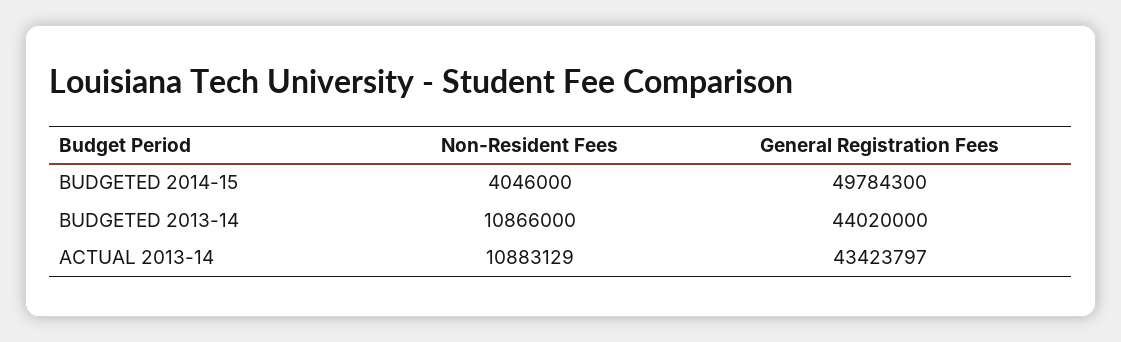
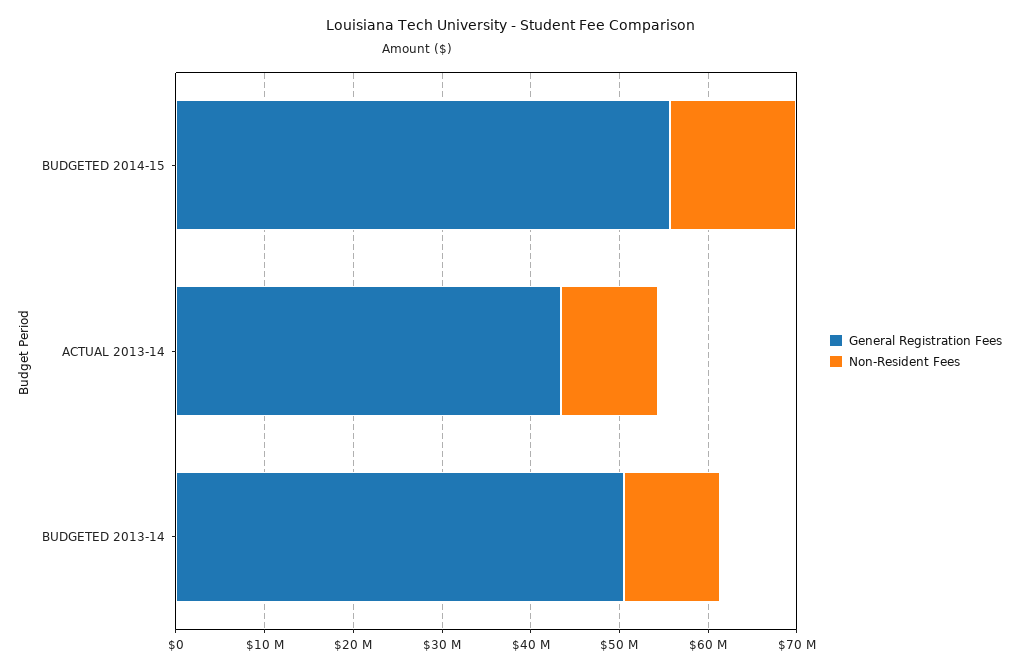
Non-Resident Fees, BUDGETED 2014-15: 4046000 -> 14000000
General Registration Fees, BUDGETED 2014-15: 49784300 -> 56000000
General Registration Fees, BUDGETED 2013-14: 44020000 -> 50000000

